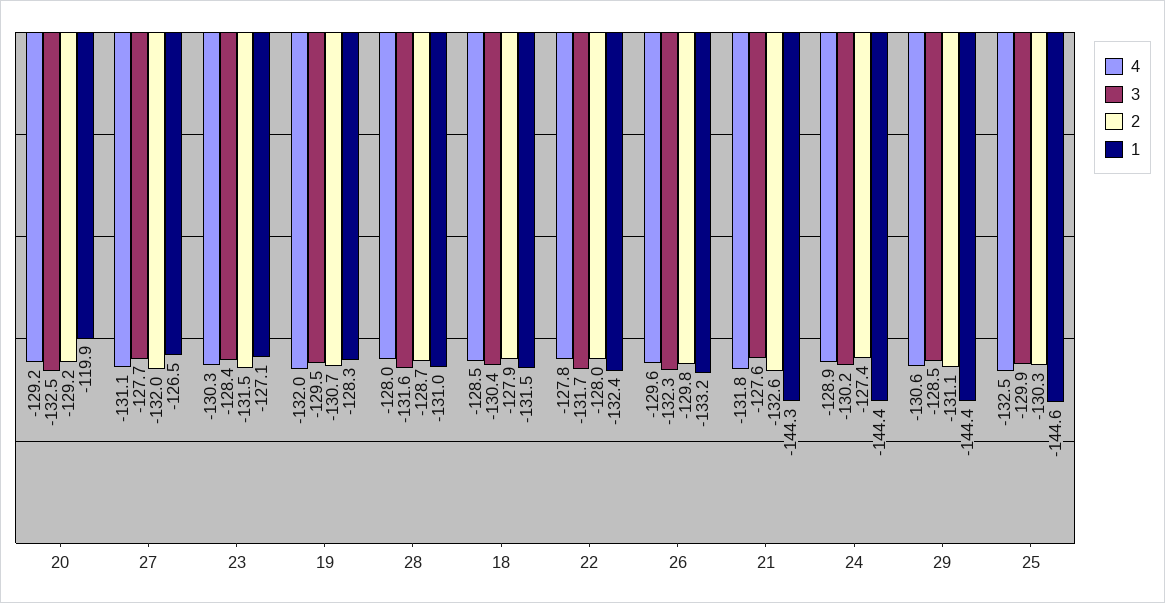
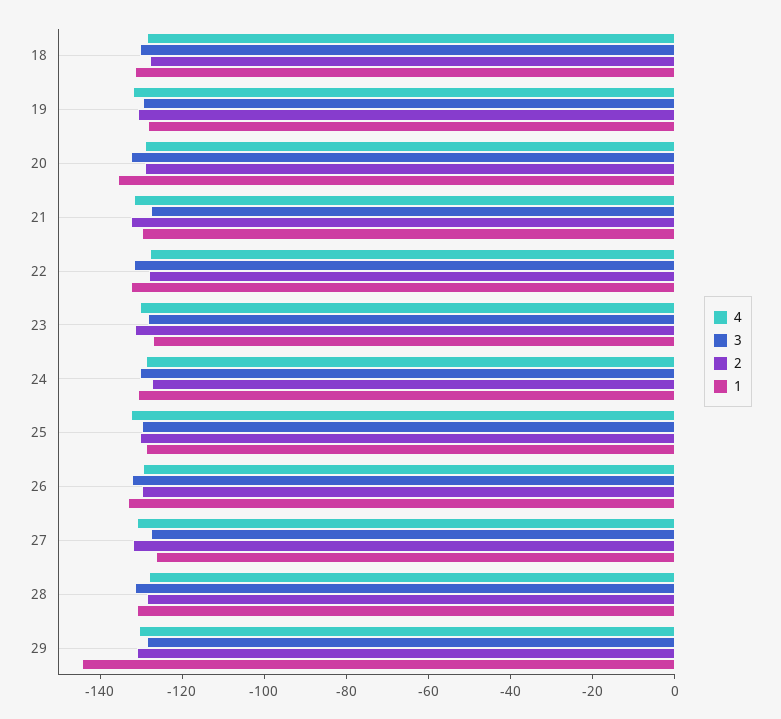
1, 20: -119.9 -> -135
1, 21: -144.3 -> -130
1, 24: -144.4 -> -130
1, 25: -144.6 -> -130

